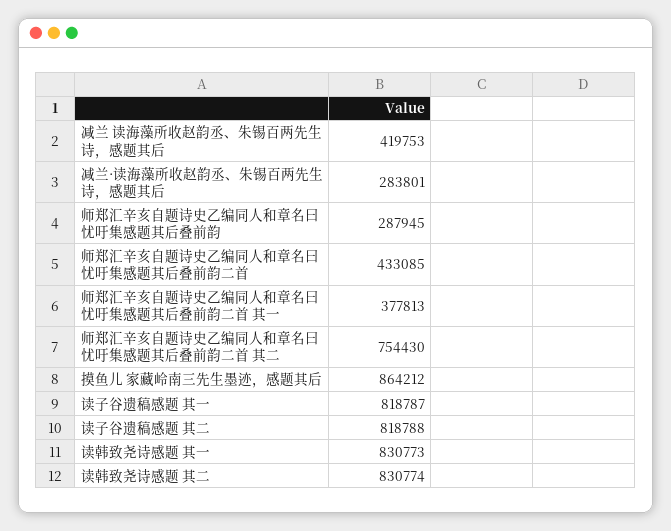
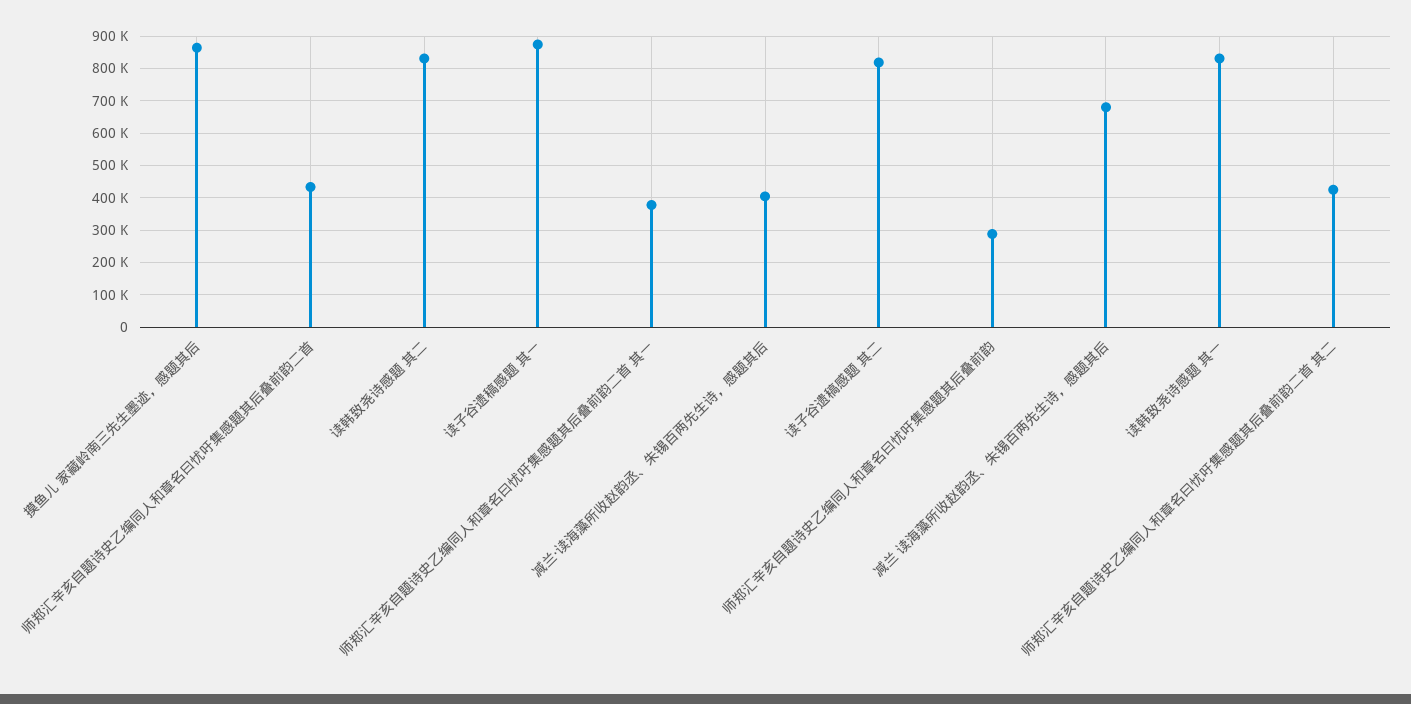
减兰 读海藻所收赵韵丞、朱锡百两先生诗，感题其后: 419753 -> 680000
减兰·读海藻所收赵韵丞、朱锡百两先生诗，感题其后: 283801 -> 400000
师郑汇辛亥自题诗史乙编同人和章名曰忧吁集感题其后叠前韵二首 其二: 754430 -> 420000
读子谷遗稿感题 其一: 818787 -> 880000

